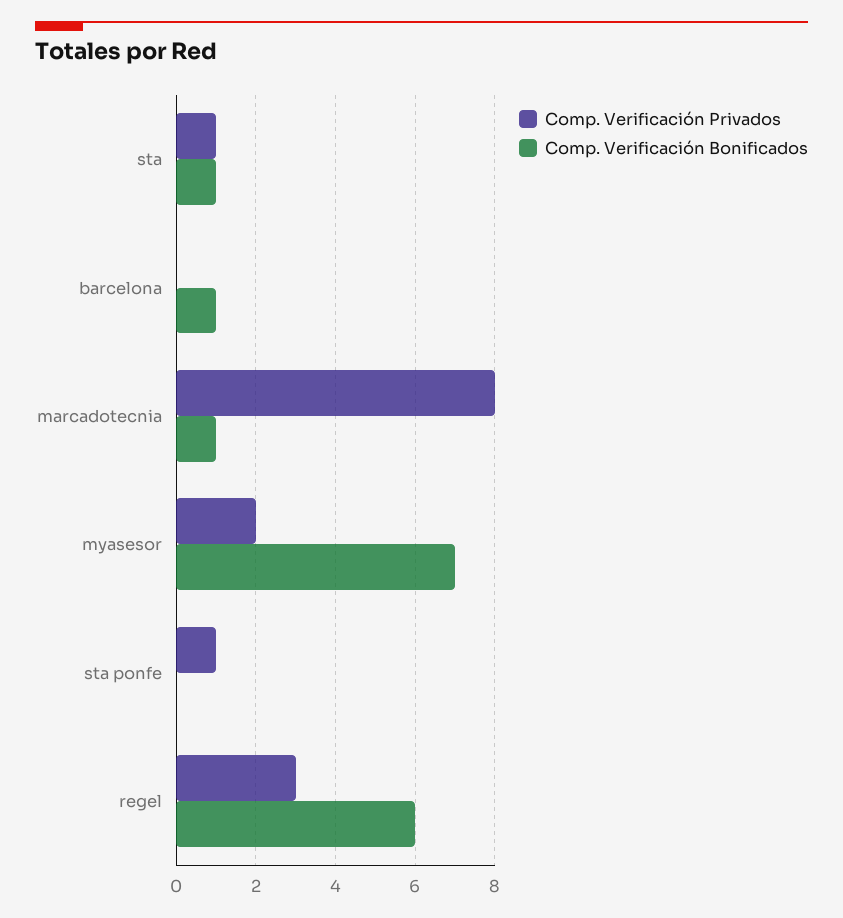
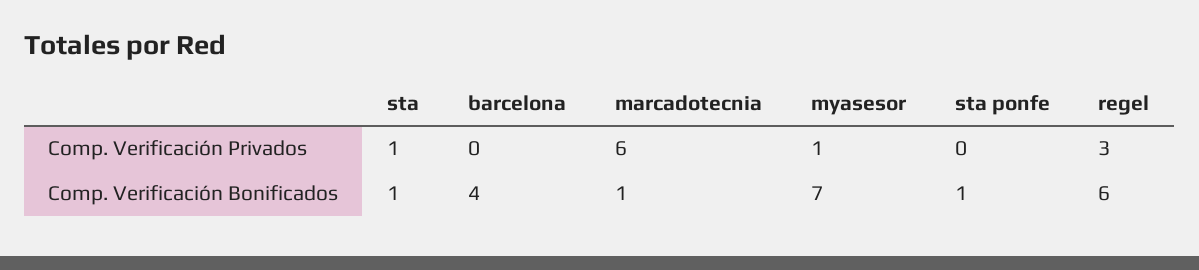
Comp. Verificación Bonificados, barcelona: 1 -> 4
Comp. Verificación Privados, marcadotecnia: 8 -> 6
Comp. Verificación Privados, myasesor: 2 -> 1
Comp. Verificación Privados, sta ponfe: 1 -> 0
Comp. Verificación Bonificados, sta ponfe: 0 -> 1

